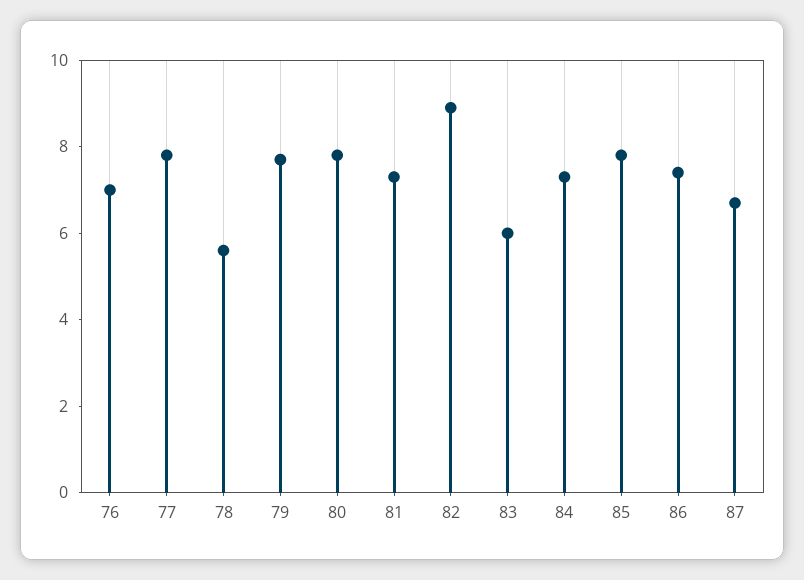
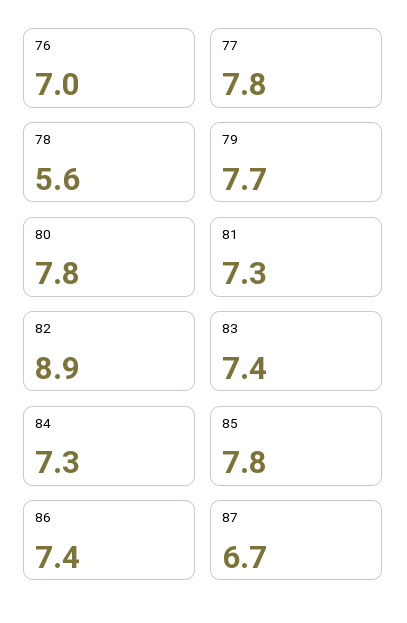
83: 6 -> 7.4

